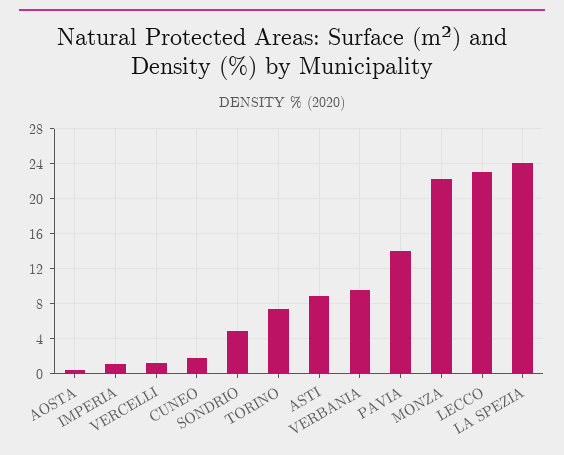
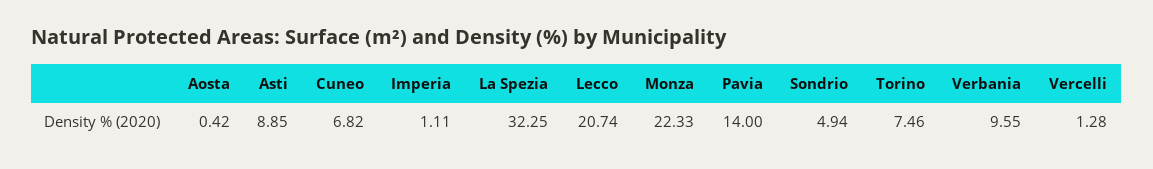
CUNEO: 2 -> 6.82
LECCO: 23 -> 20.74
LA SPEZIA: 24 -> 32.25

